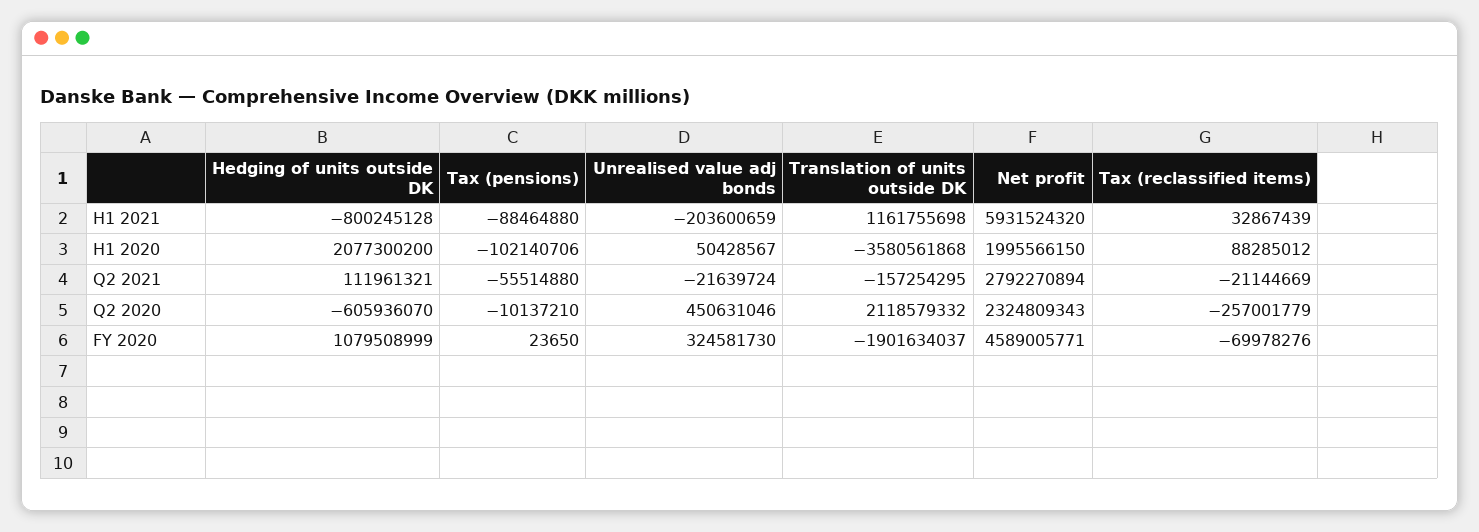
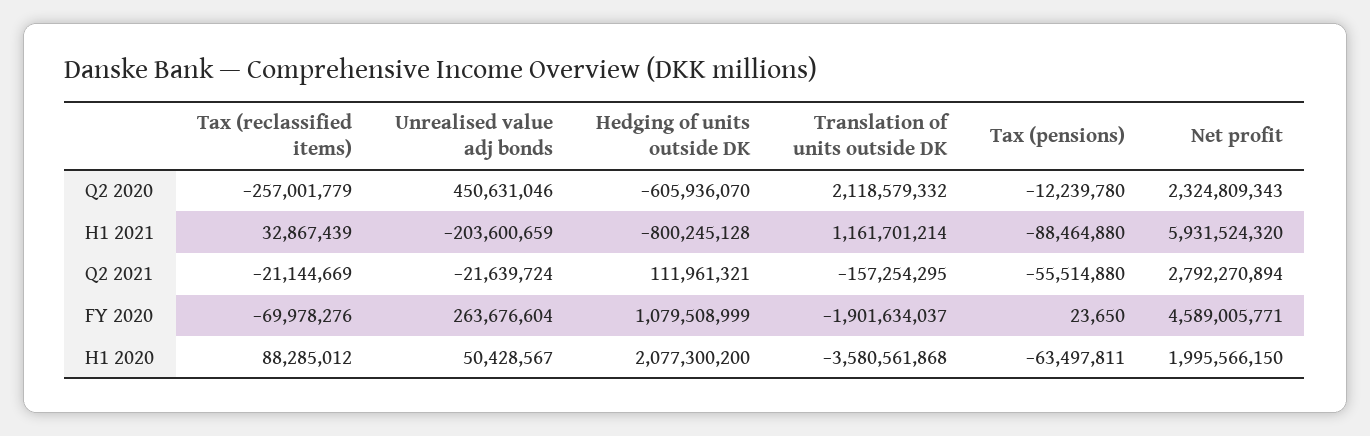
Translation of units outside DK, H1 2021: 1161755698 -> 1161701214
Tax (pensions), H1 2020: -102140706 -> -63497811
Tax (pensions), Q2 2020: -10137210 -> -12239780
Unrealised value adj bonds, FY 2020: 324581730 -> 263676604

